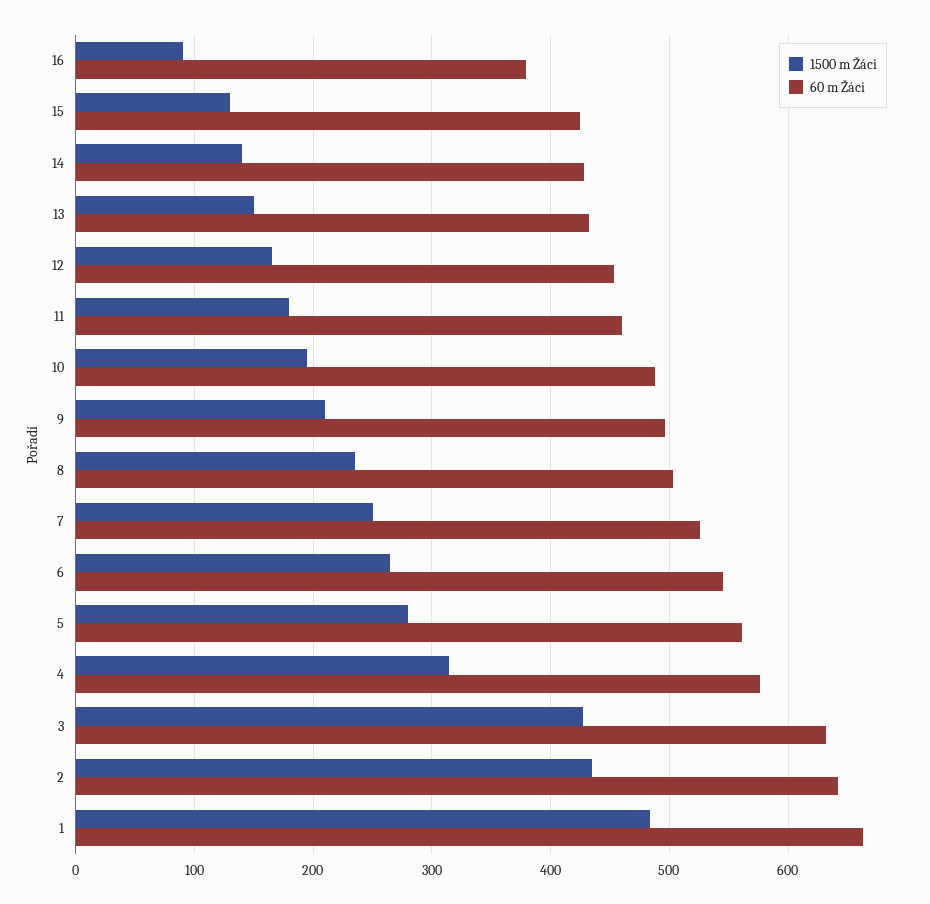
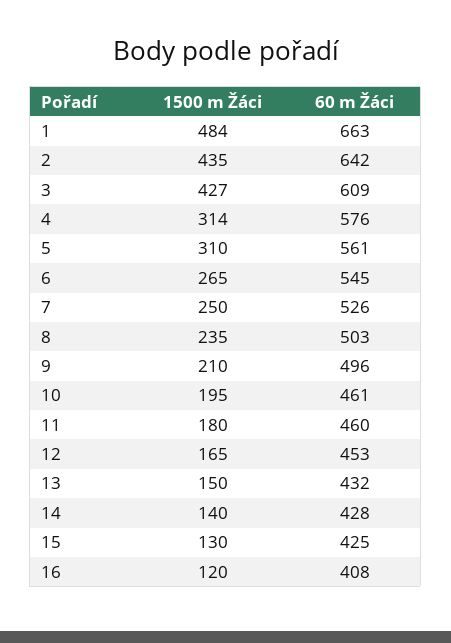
1500 m Žáci, 16: 90 -> 120
60 m Žáci, 16: 380 -> 408
60 m Žáci, 10: 490 -> 461
1500 m Žáci, 5: 280 -> 310
60 m Žáci, 3: 630 -> 609

